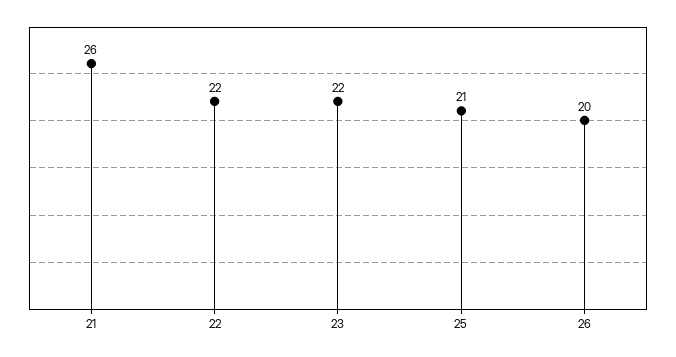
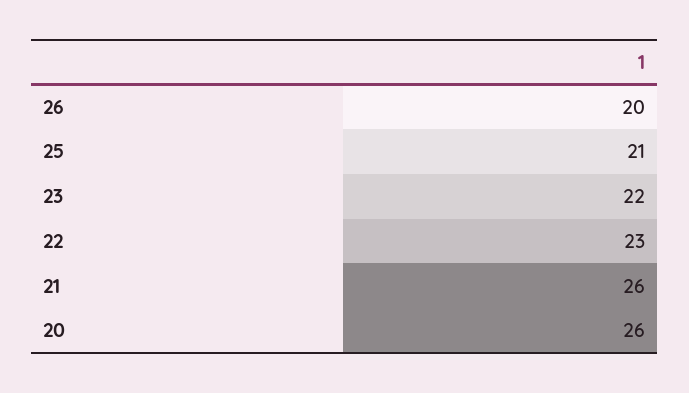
22: 22 -> 23
20: none -> 26

